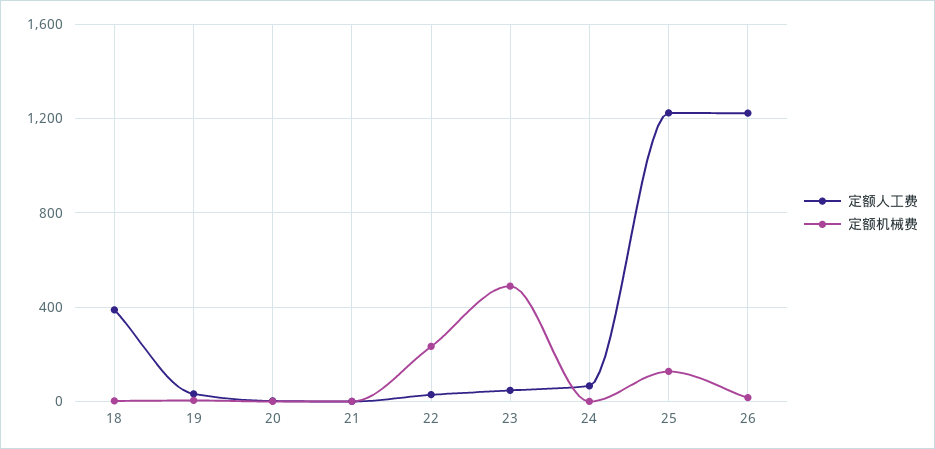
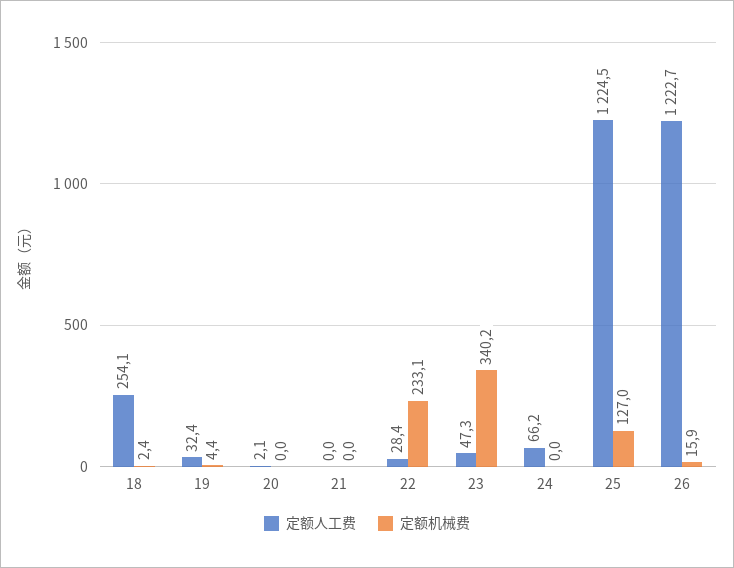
定额人工费, 18: 400 -> 254.1
定额机械费, 23: 500 -> 340.2

